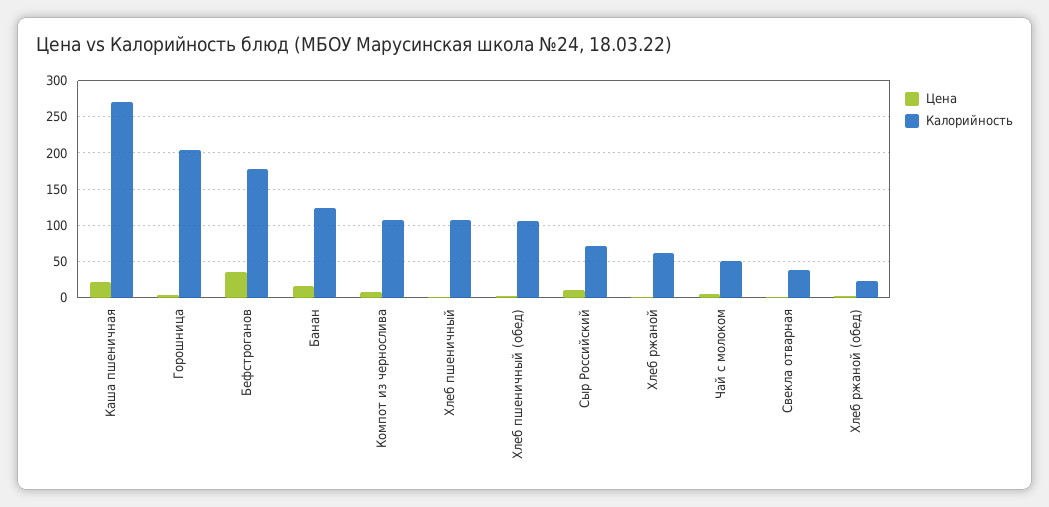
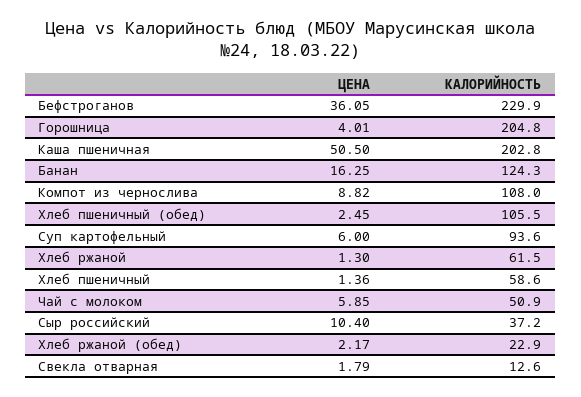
Цена, Каша пшеничная: 20 -> 50.5
Калорийность, Каша пшеничная: 270 -> 202.8
Калорийность, Бефстроганов: 180 -> 229.9
Калорийность, Хлеб пшеничный: 110 -> 58.6
Калорийность, Сыр Российский: 70 -> 37.2
Калорийность, Свекла отварная: 40 -> 12.6
Цена, Суп картофельный: none -> 6
Калорийность, Суп картофельный: none -> 93.6

